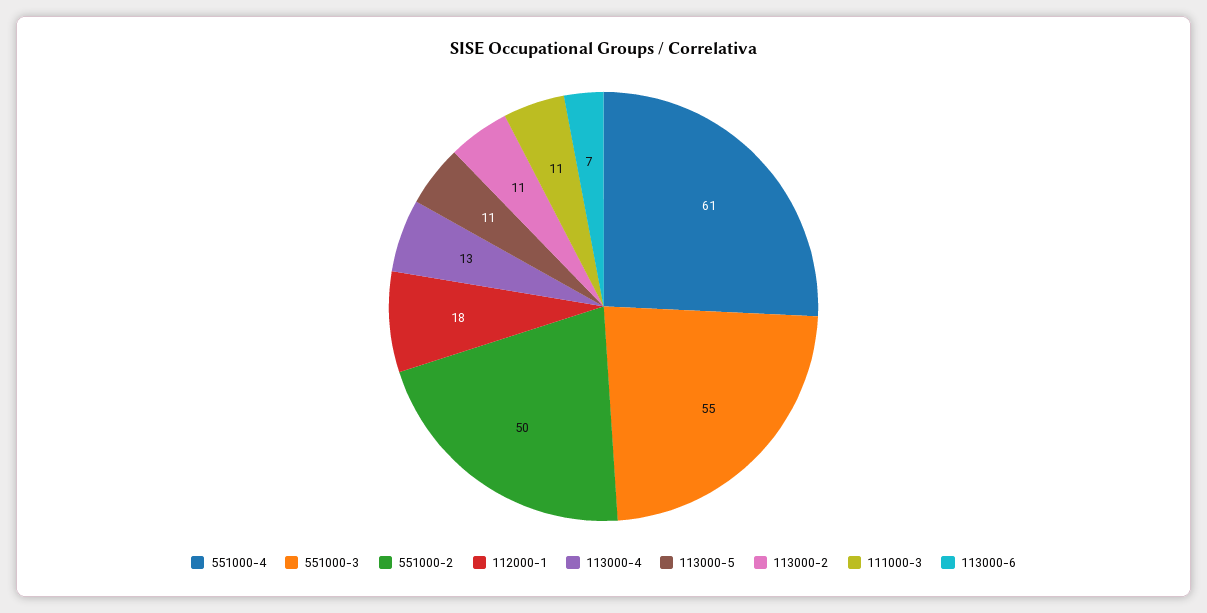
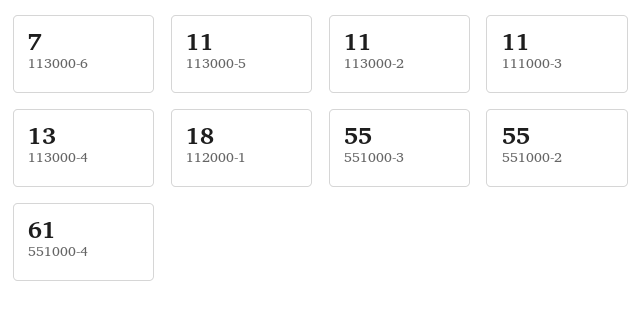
551000-2: 50 -> 55

